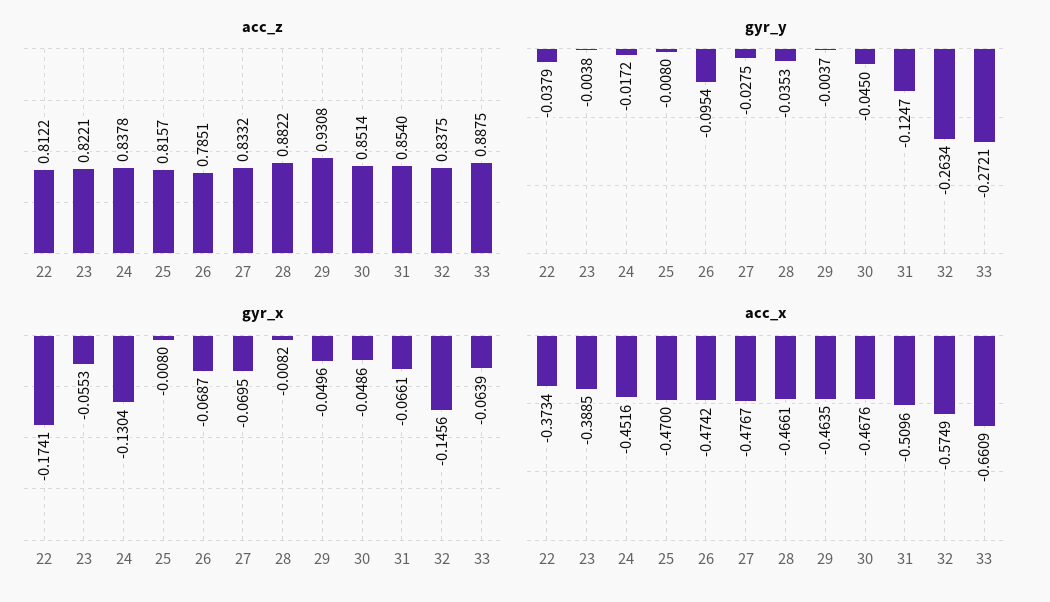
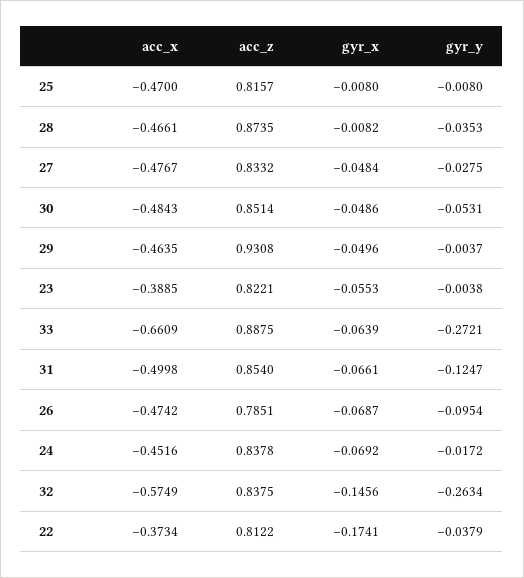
acc_z, 28: 0.8822 -> 0.8735
gyr_y, 30: -0.045 -> -0.0531
gyr_x, 24: -0.1304 -> -0.0692
gyr_x, 27: -0.0695 -> -0.0484
acc_x, 30: -0.4676 -> -0.4843
acc_x, 31: -0.5096 -> -0.4998

